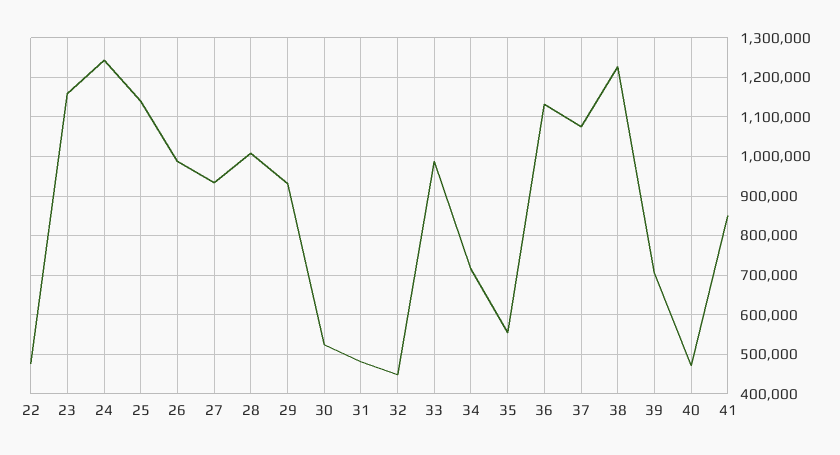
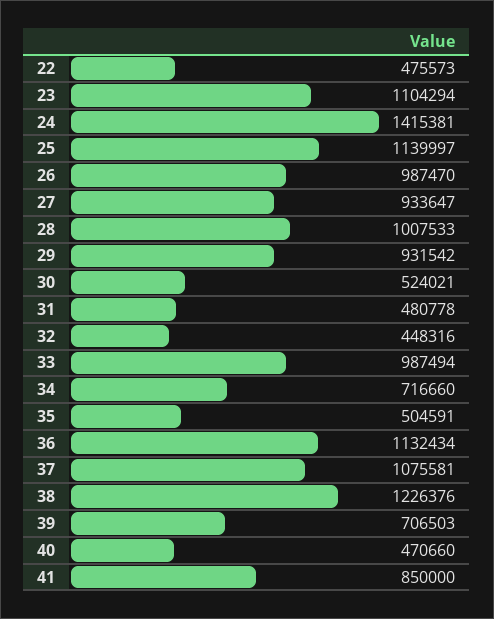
23: 1160000 -> 1104294
24: 1240000 -> 1415381
35: 560000 -> 504591

